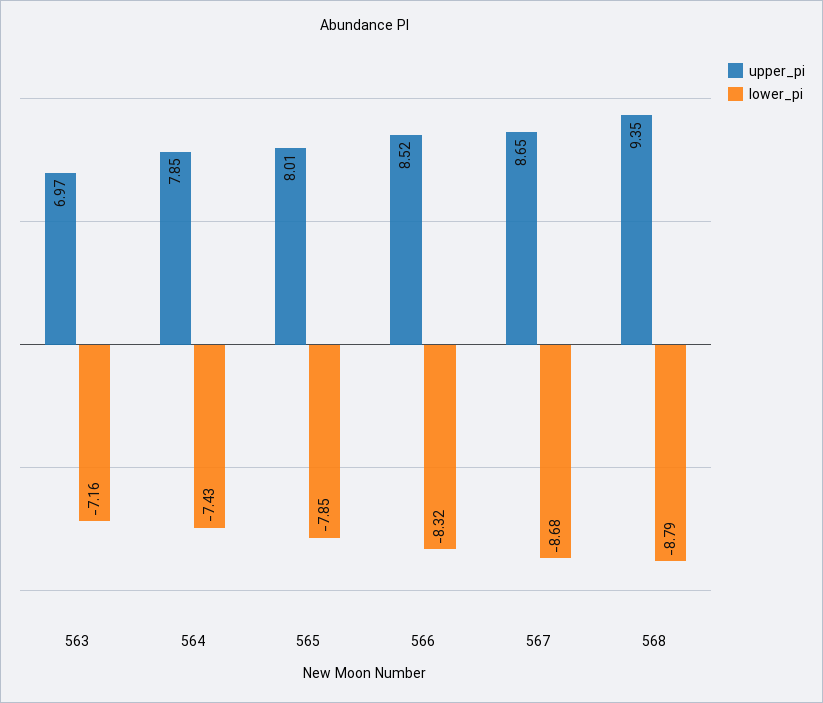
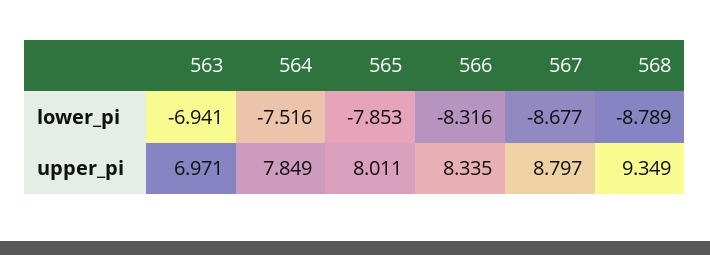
lower_pi, 563: -7.16 -> -6.941
lower_pi, 564: -7.43 -> -7.516
upper_pi, 566: 8.52 -> 8.335
upper_pi, 567: 8.65 -> 8.797

